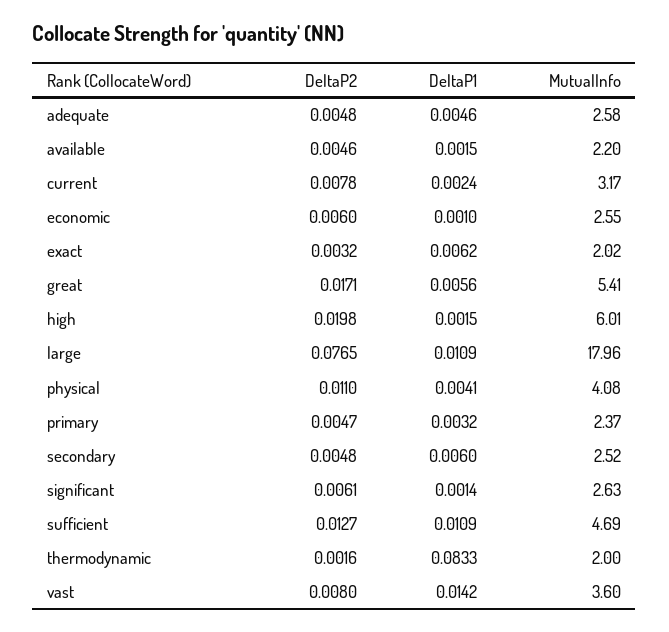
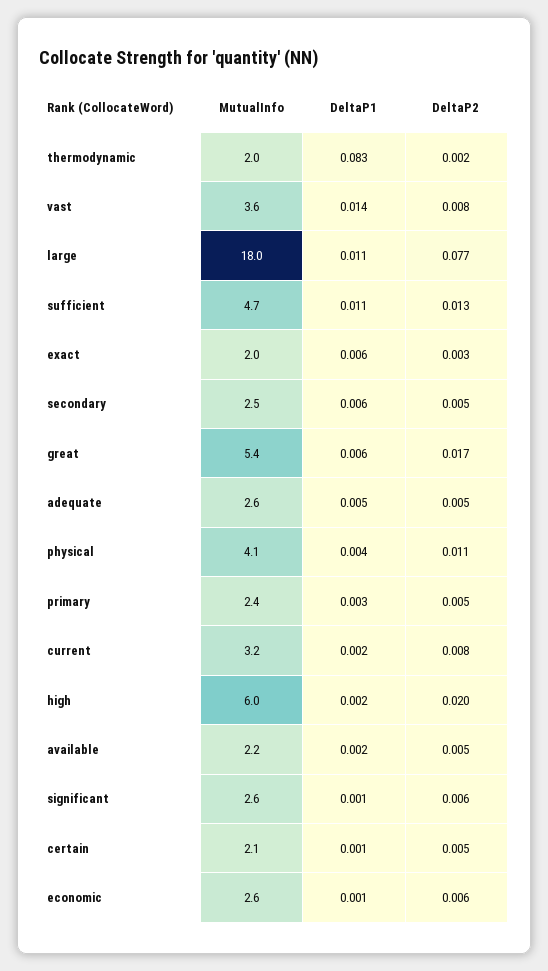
MutualInfo, certain: none -> 2.1
DeltaP1, certain: none -> 0.001
DeltaP2, certain: none -> 0.005

